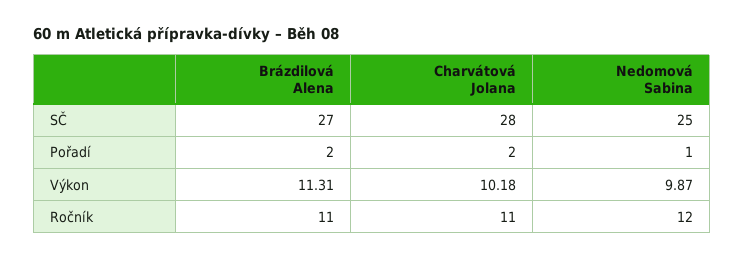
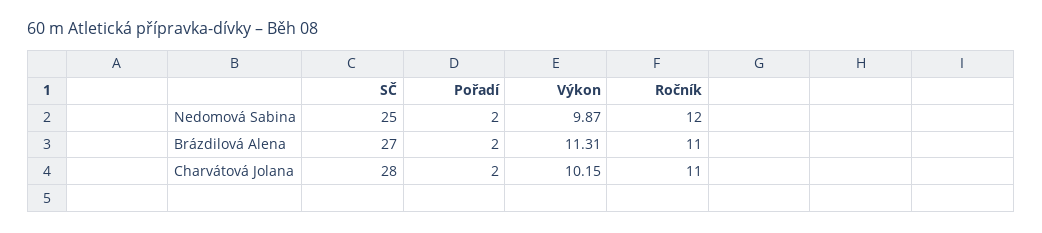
Nedomová Sabina, Pořadí: 1 -> 2
Charvátová Jolana, Výkon: 10.18 -> 10.15

